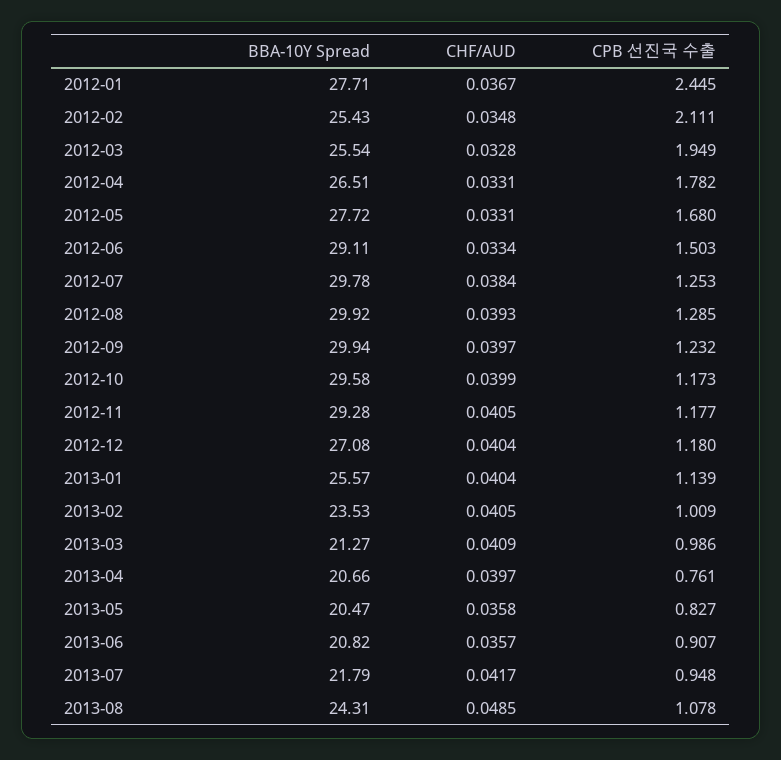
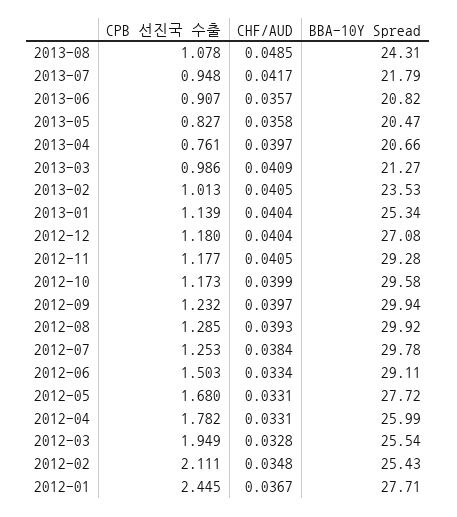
BBA-10Y Spread, 2012-04: 26.51 -> 25.99
BBA-10Y Spread, 2013-01: 25.57 -> 25.34
CPB 선진국 수출, 2013-02: 1.009 -> 1.013

